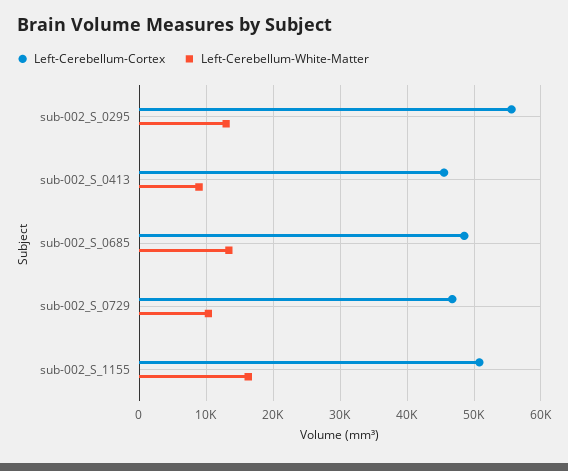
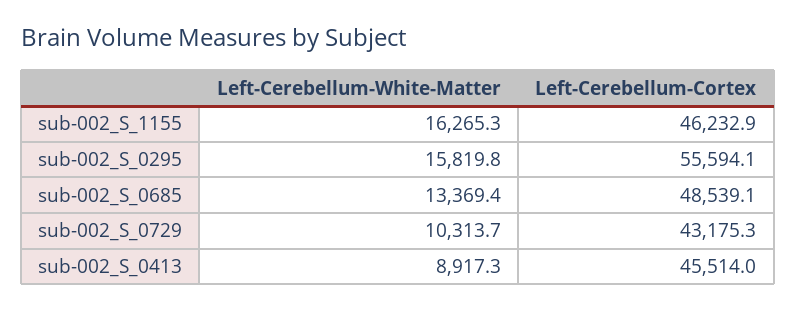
Left-Cerebellum-White-Matter, sub-002_S_0295: 13000 -> 15819.8
Left-Cerebellum-Cortex, sub-002_S_0729: 47000 -> 43175.3
Left-Cerebellum-Cortex, sub-002_S_1155: 51000 -> 46232.9

